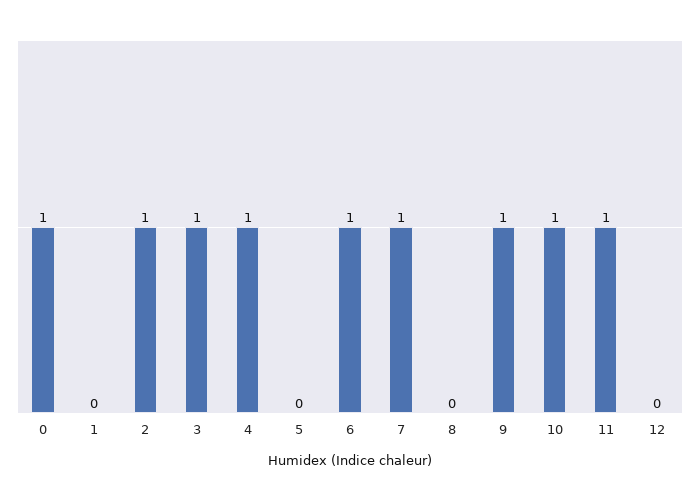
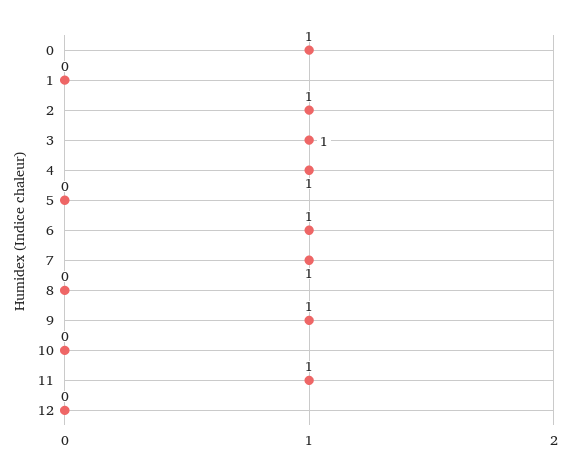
10: 1 -> 0

